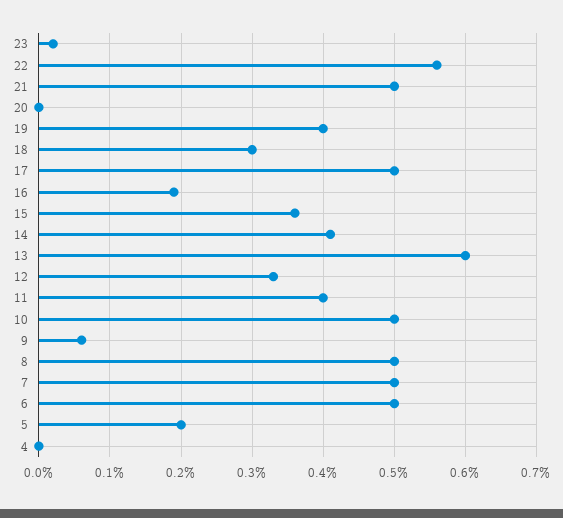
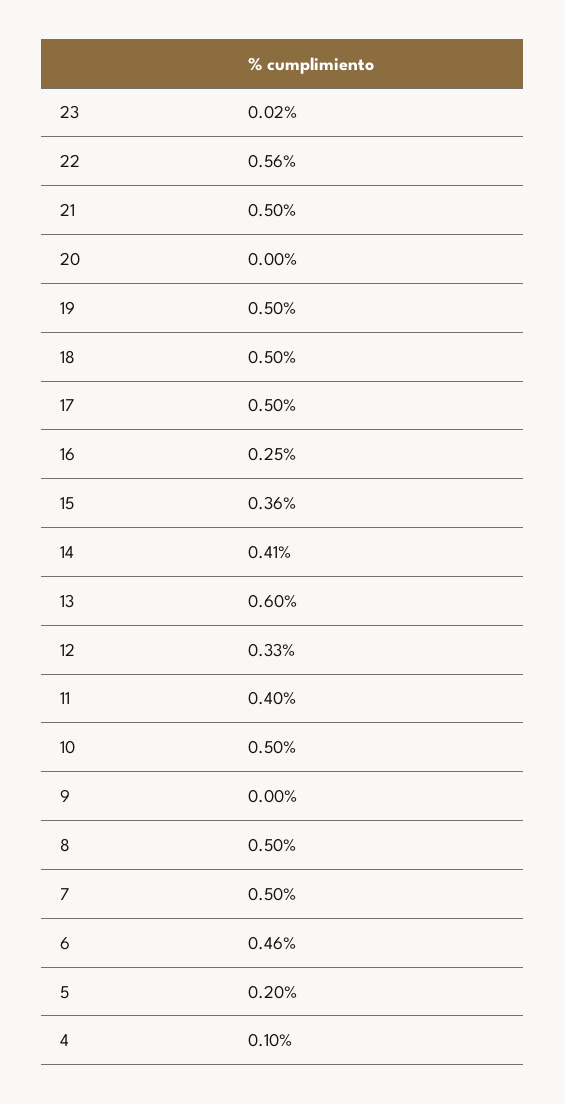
19: 0.4 -> 0.5
18: 0.3 -> 0.5
16: 0.19 -> 0.25
9: 0.06 -> 0
6: 0.5 -> 0.46
4: 0 -> 0.1

